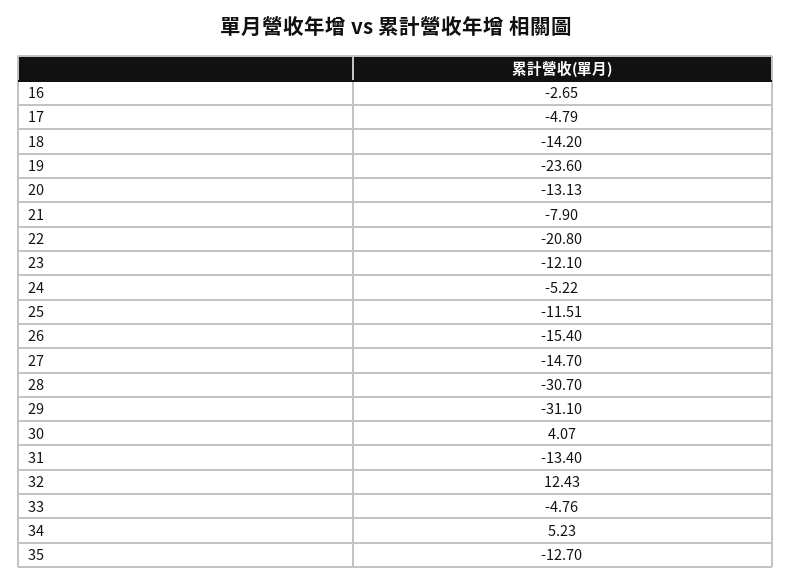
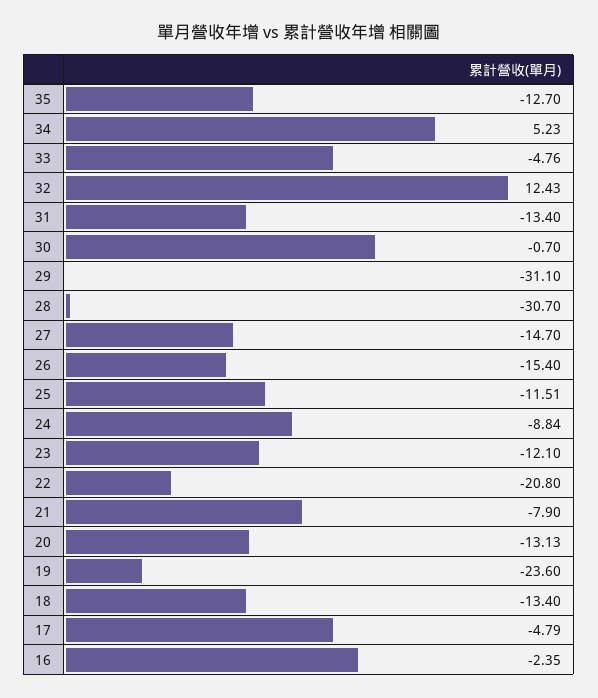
16: -2.65 -> -2.35
18: -14.2 -> -13.4
24: -5.22 -> -8.84
30: 4.07 -> -0.7

